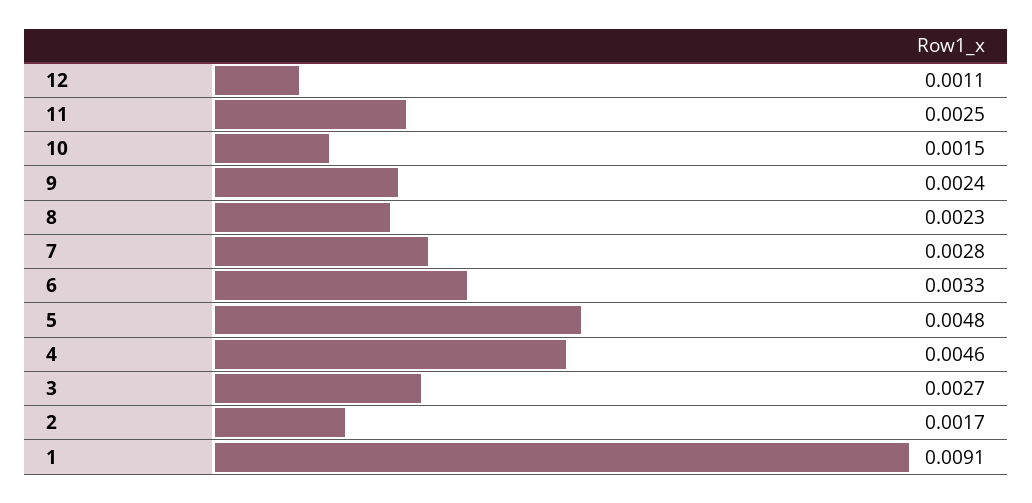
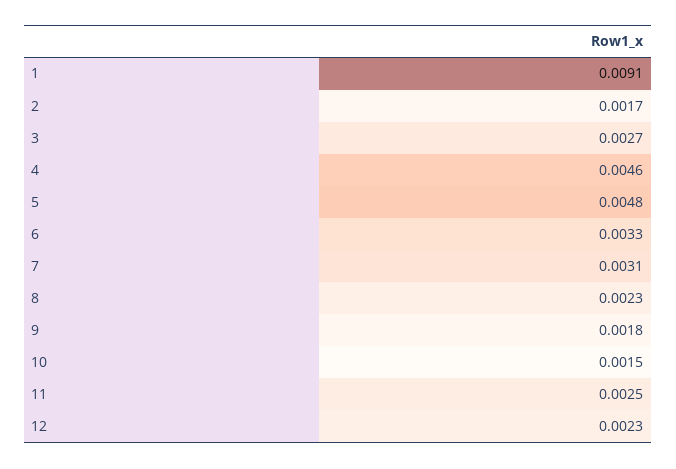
12: 0.0011 -> 0.0023
9: 0.0024 -> 0.0018
7: 0.0028 -> 0.0031

